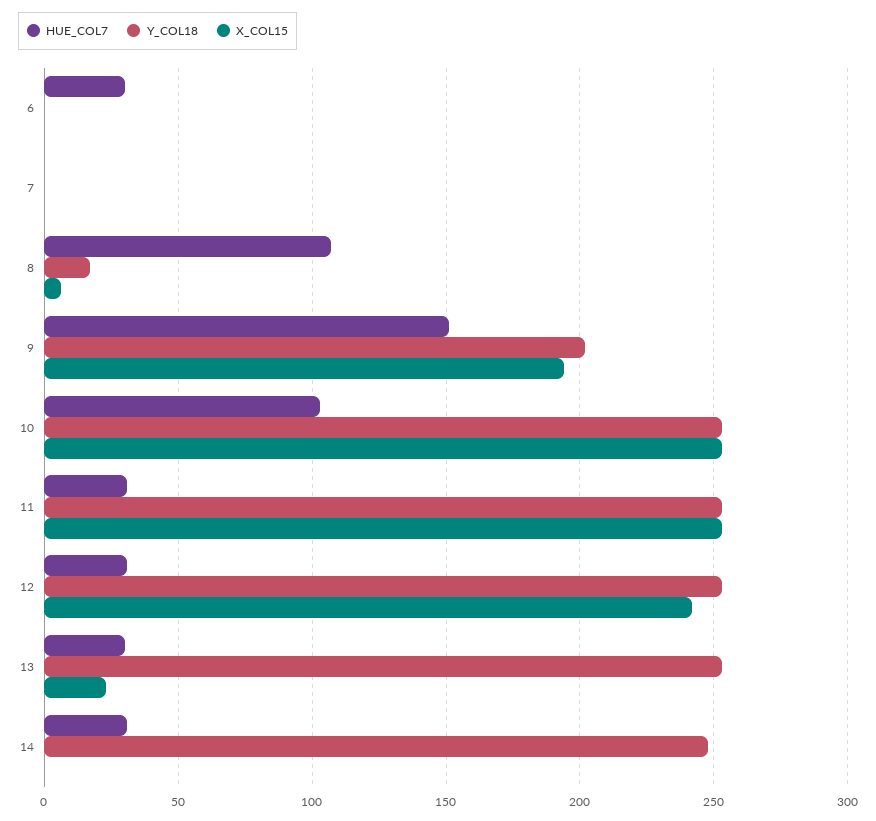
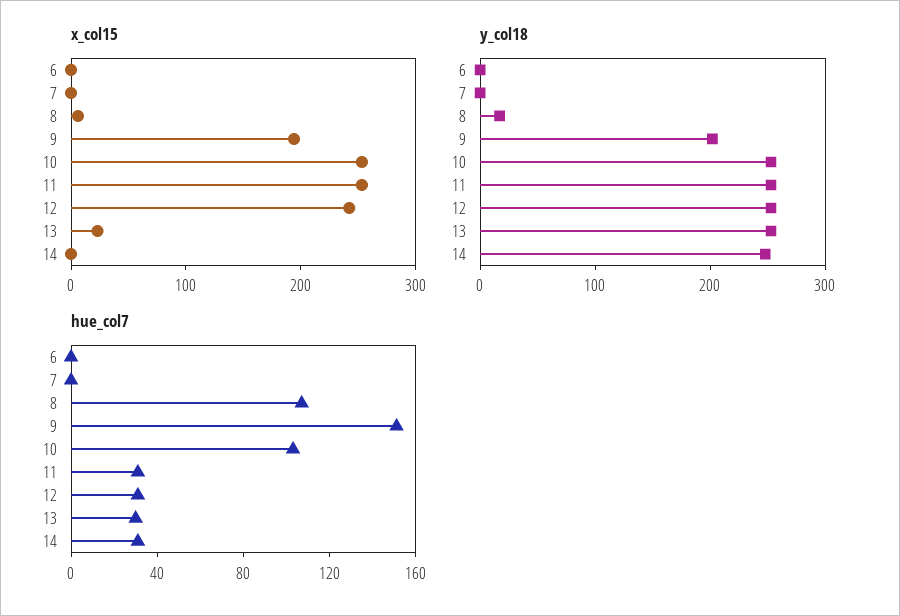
HUE_COL7, 6: 30 -> 0

